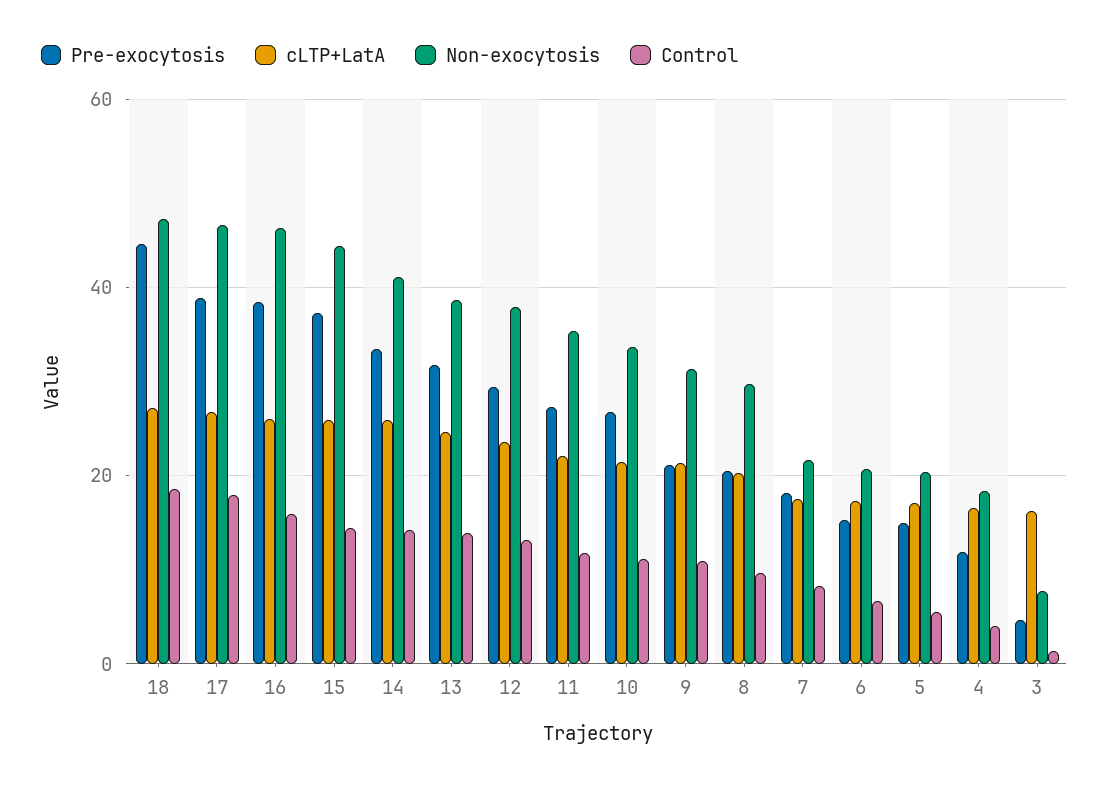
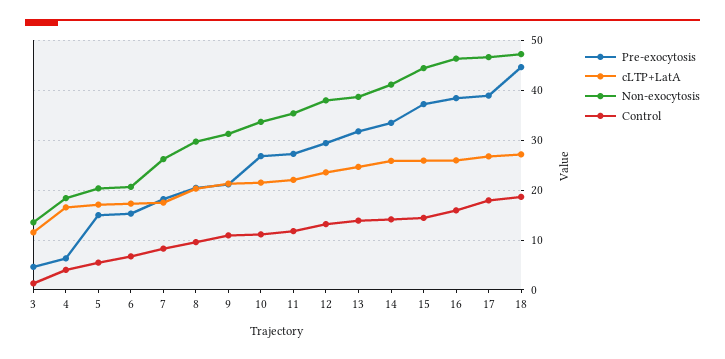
Non-exocytosis, 7: 22 -> 26
Pre-exocytosis, 4: 12 -> 6
cLTP+LatA, 3: 16 -> 12
Non-exocytosis, 3: 8 -> 14

